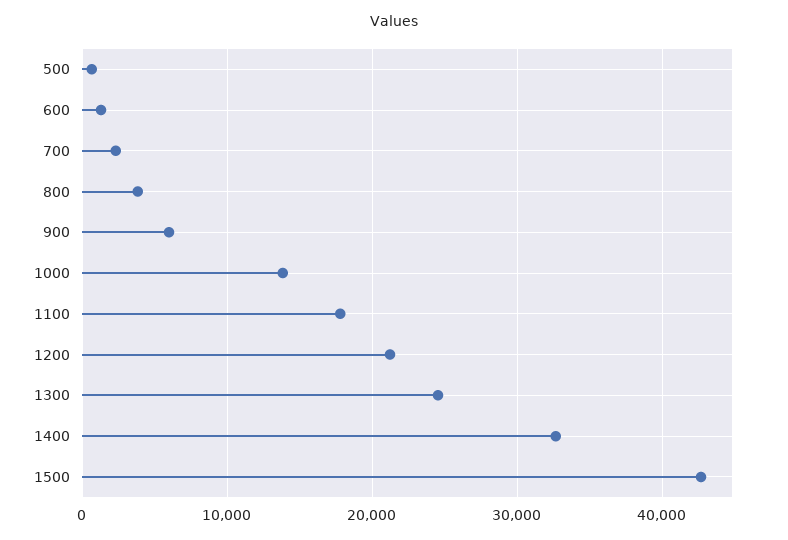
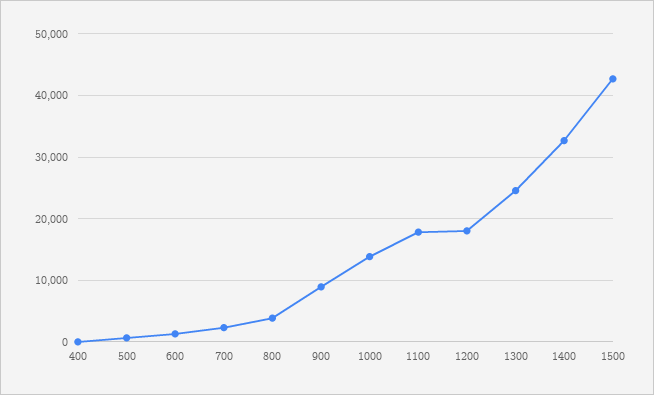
900: 6000 -> 9000
1200: 21000 -> 18000
400: none -> 0

